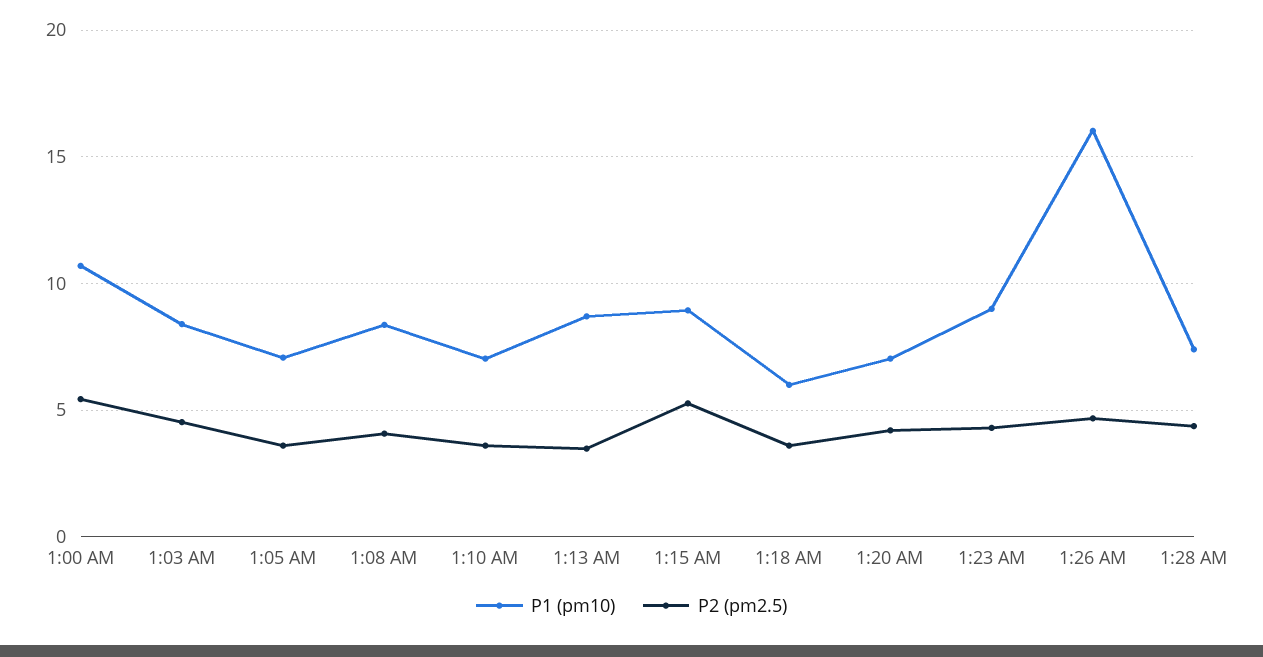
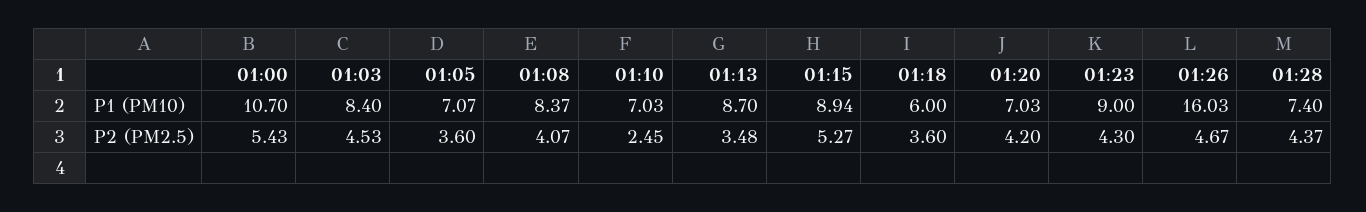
P2 (pm2.5), 1:10 AM: 3.5 -> 2.45

